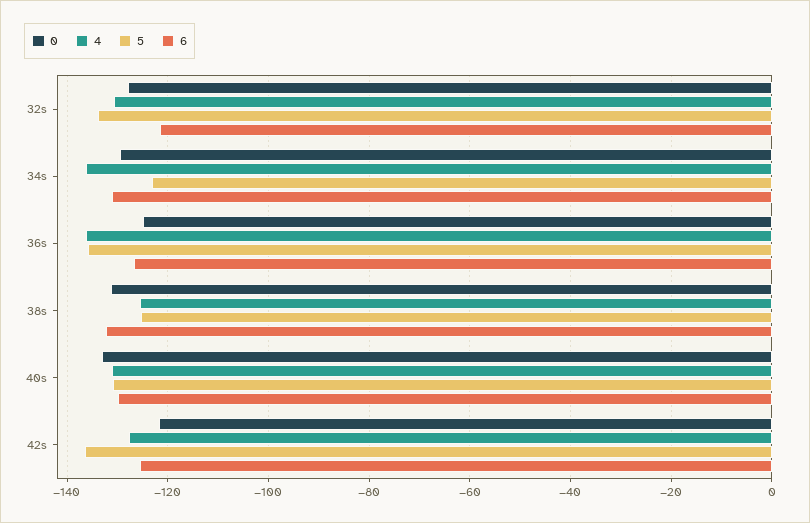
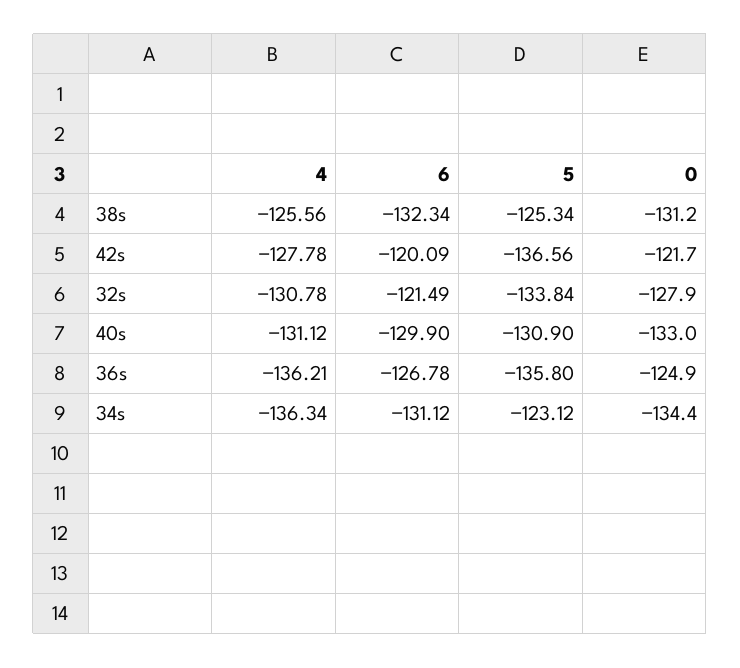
0, 34s: -130 -> -134.4
6, 42s: -126 -> -120.09

